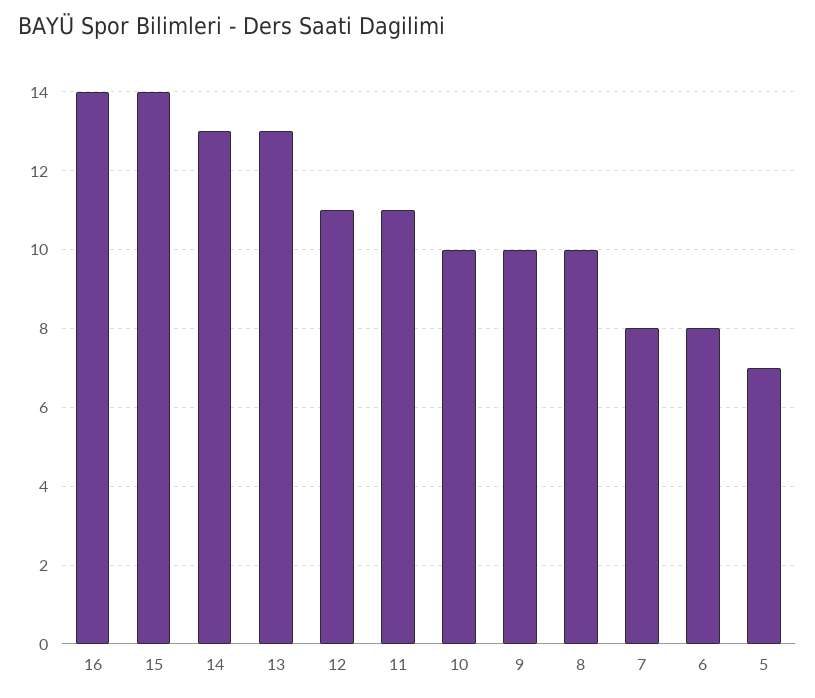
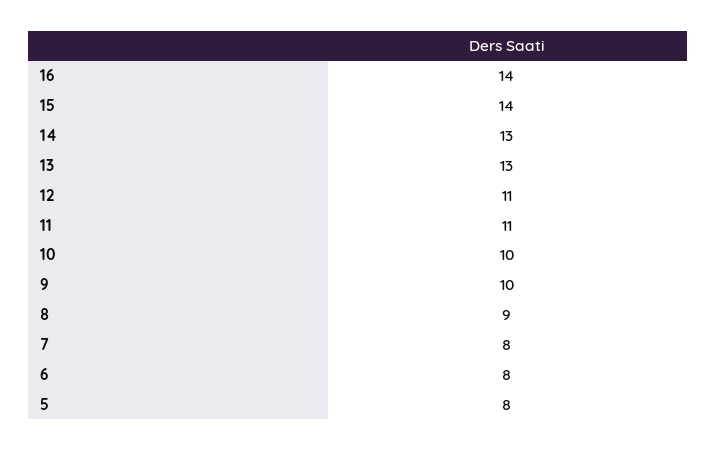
8: 10 -> 9
5: 7 -> 8

